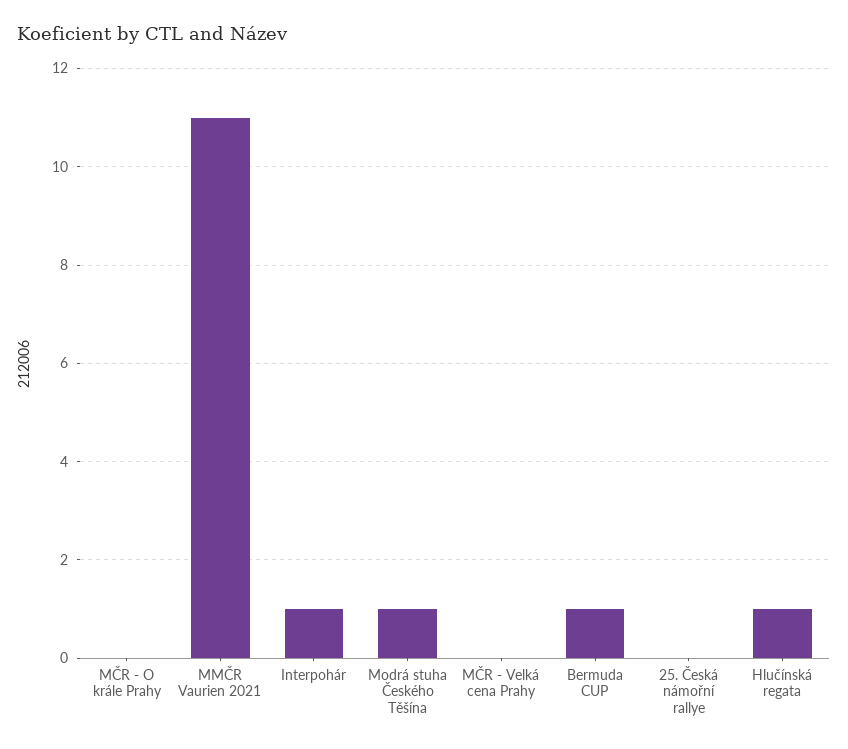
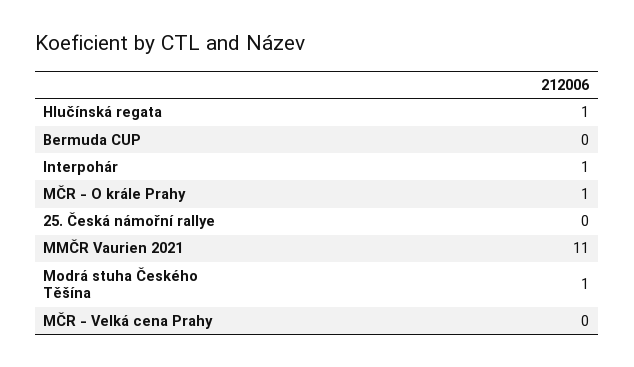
MČR - O krále Prahy: 0 -> 1
Bermuda CUP: 1 -> 0

